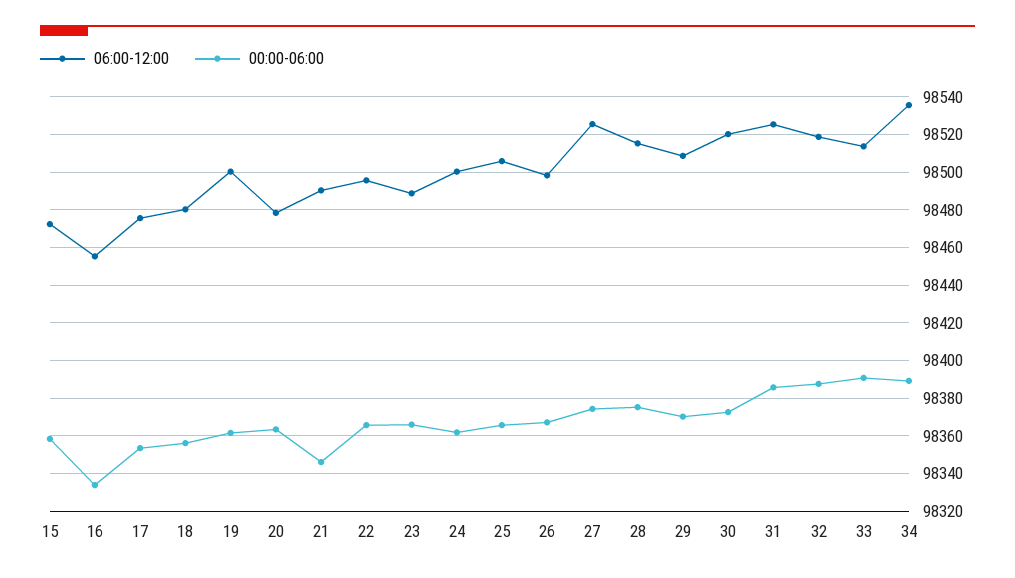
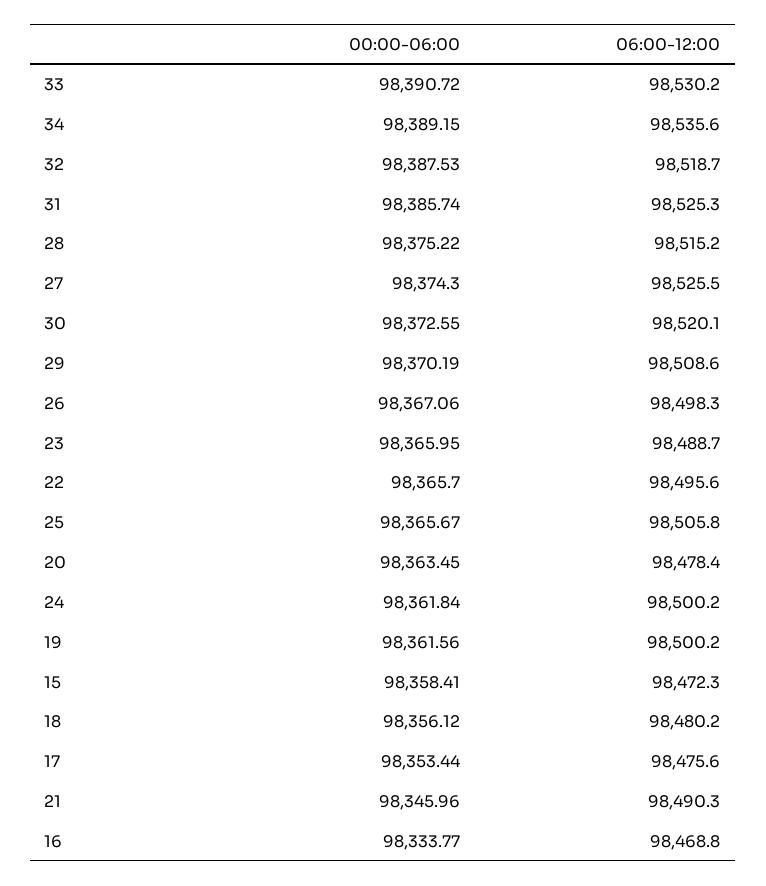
06:00-12:00, 16: 98455 -> 98468.8
06:00-12:00, 33: 98515 -> 98530.2

